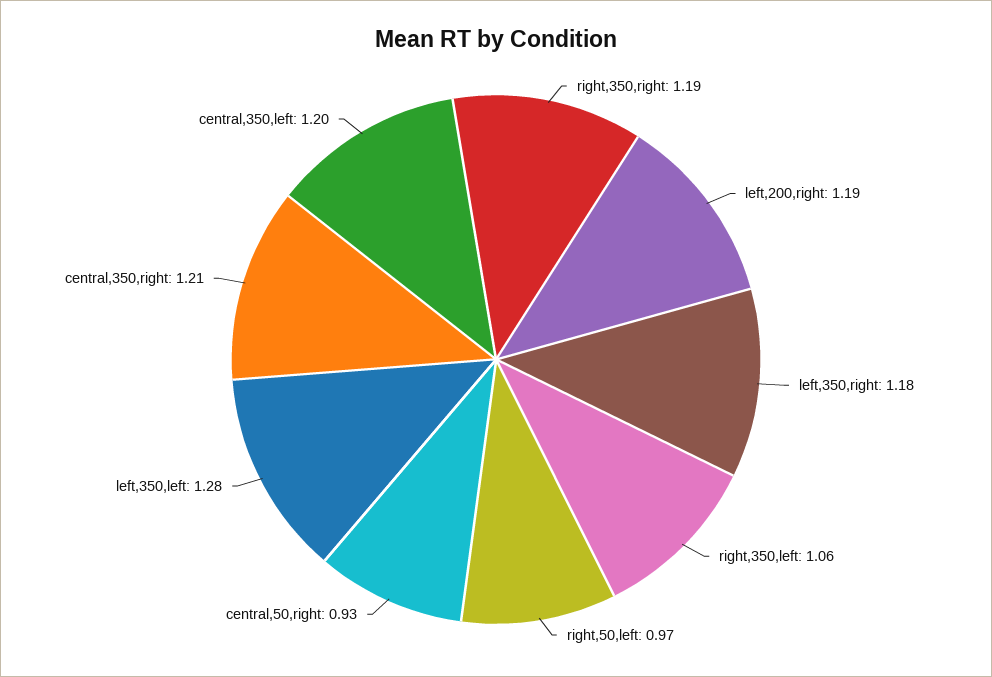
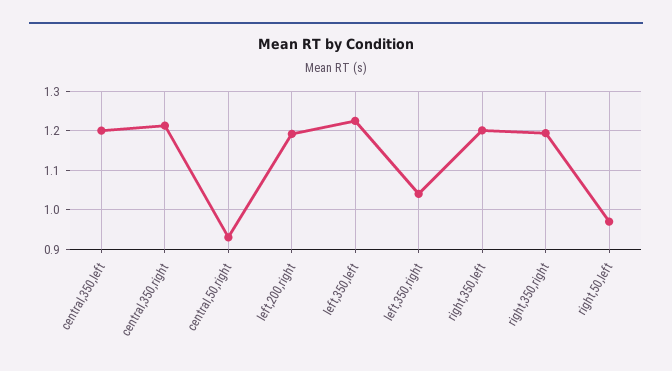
left,350,right: 1.18 -> 1.04
right,350,left: 1.06 -> 1.2
left,350,left: 1.28 -> 1.22

